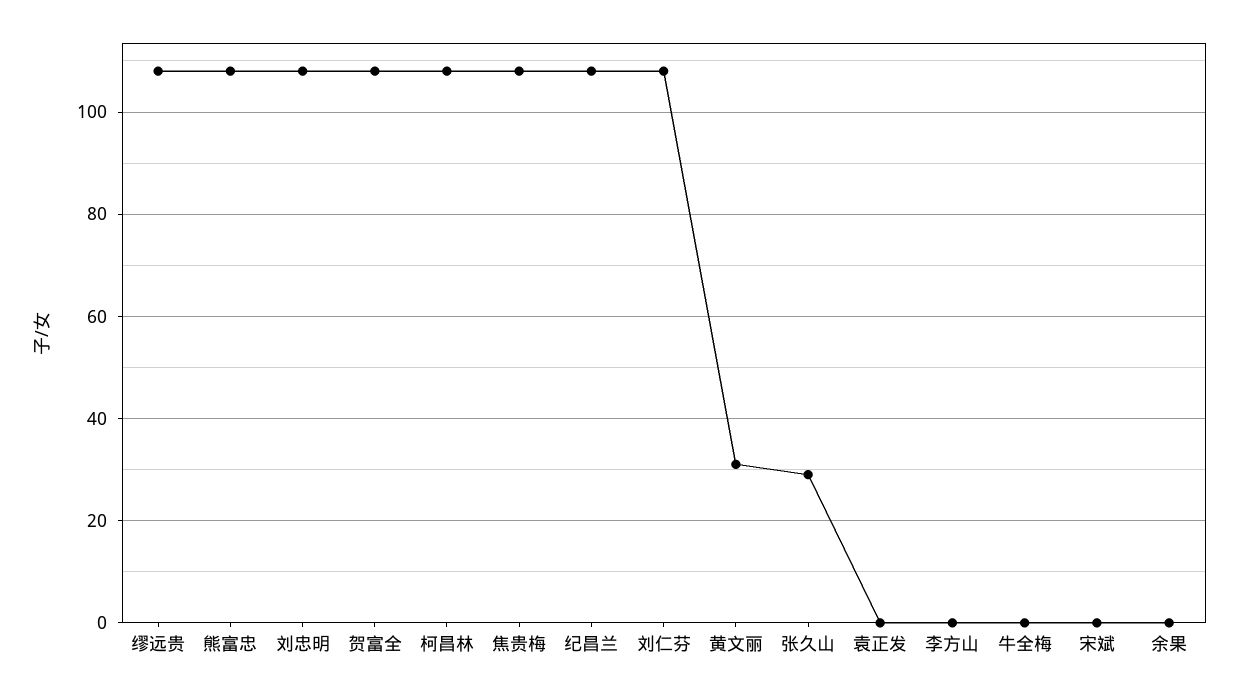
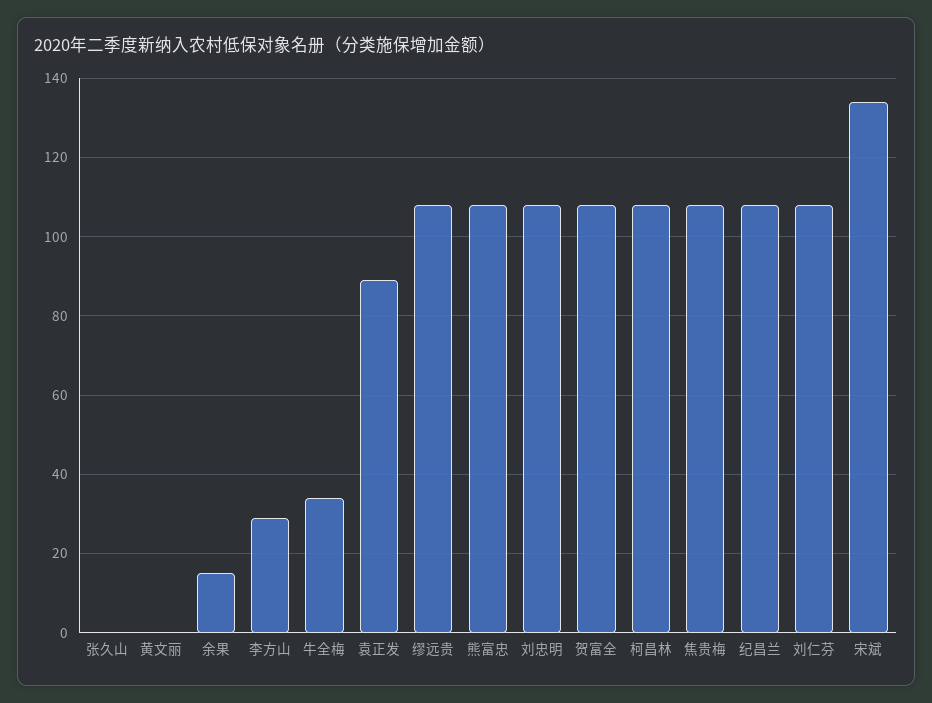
黄文丽: 30 -> 0
张久山: 30 -> 0
袁正发: 0 -> 90
李方山: 0 -> 30
牛全梅: 0 -> 35
宋斌: 0 -> 135
余果: 0 -> 15

